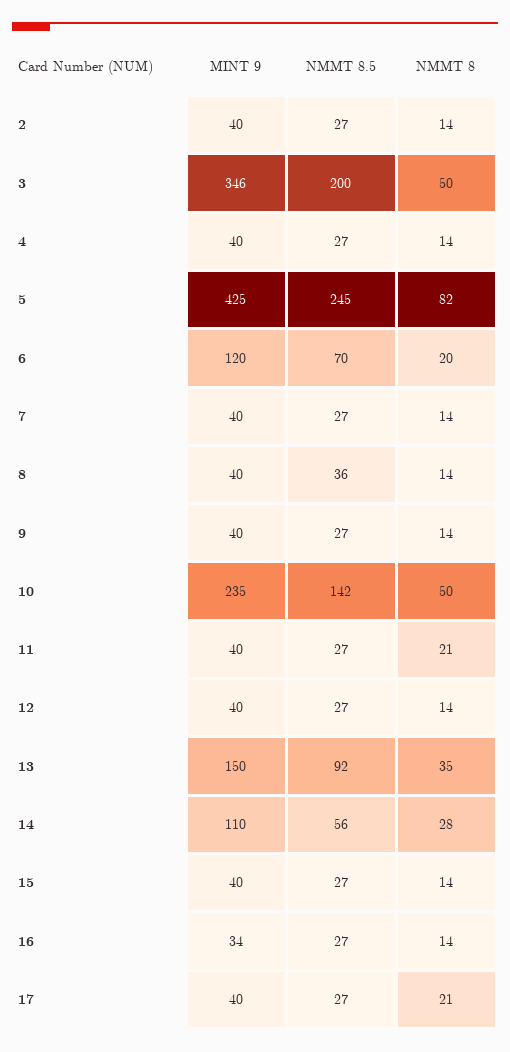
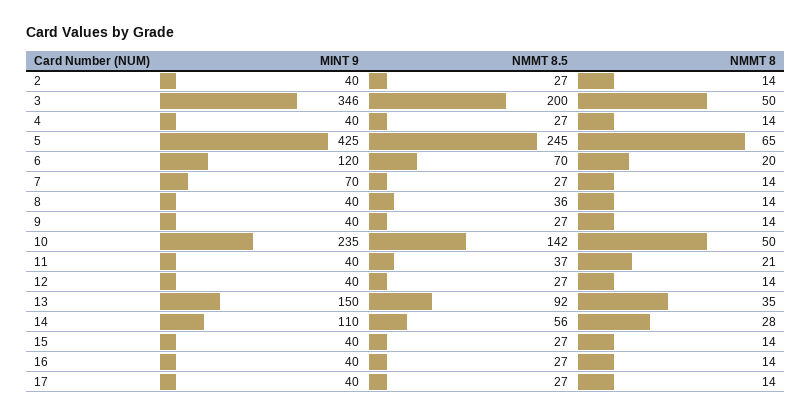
NMMT 8, 5: 82 -> 65
MINT 9, 7: 40 -> 70
NMMT 8.5, 11: 27 -> 37
MINT 9, 16: 34 -> 40
NMMT 8, 17: 21 -> 14

